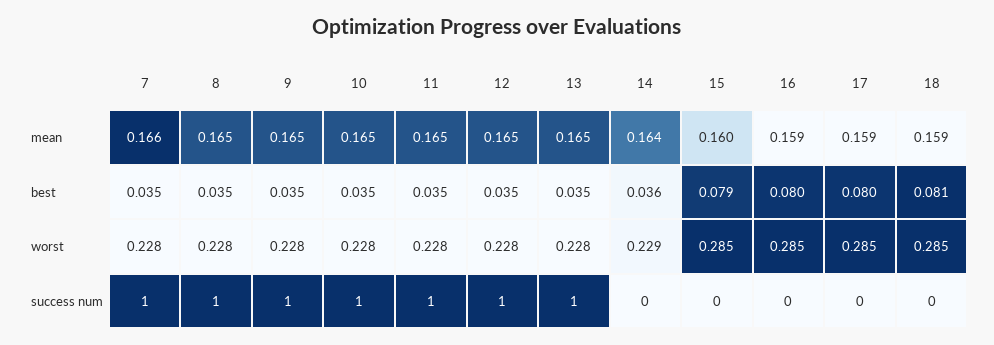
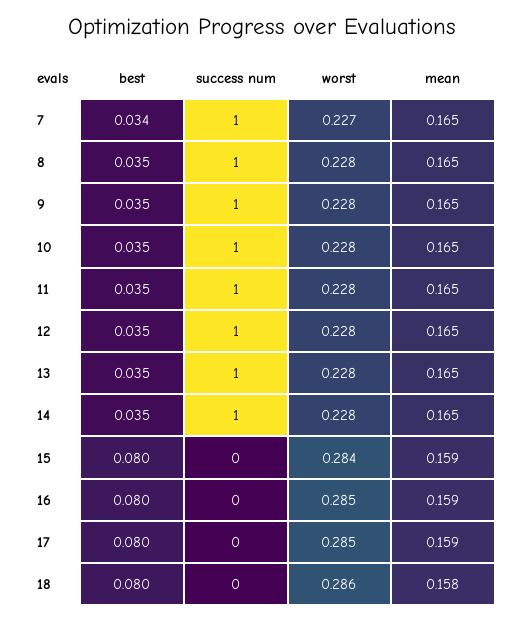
7, mean: 0.166 -> 0.165
14, mean: 0.164 -> 0.165
15, mean: 0.16 -> 0.159
18, mean: 0.159 -> 0.158
7, best: 0.035 -> 0.034
14, best: 0.036 -> 0.035
15, best: 0.079 -> 0.08
18, best: 0.081 -> 0.08
7, worst: 0.228 -> 0.227
14, worst: 0.229 -> 0.228
15, worst: 0.285 -> 0.284
18, worst: 0.285 -> 0.286
14, success num: 0 -> 1

